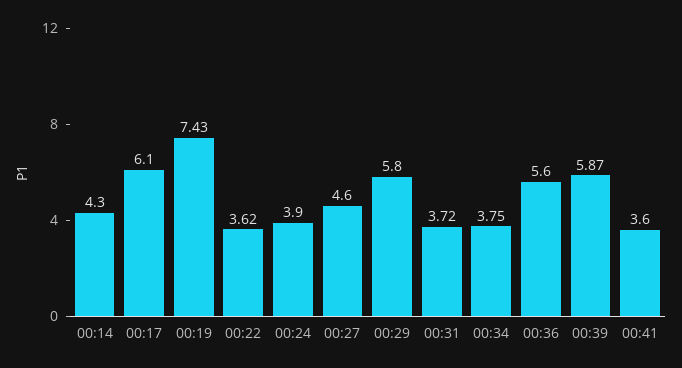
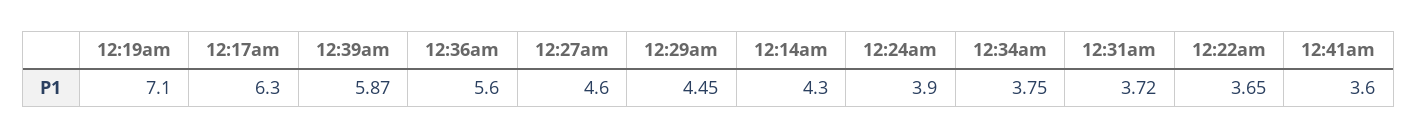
00:17: 6.1 -> 6.3
00:19: 7.43 -> 7.1
00:22: 3.62 -> 3.65
00:29: 5.8 -> 4.45

